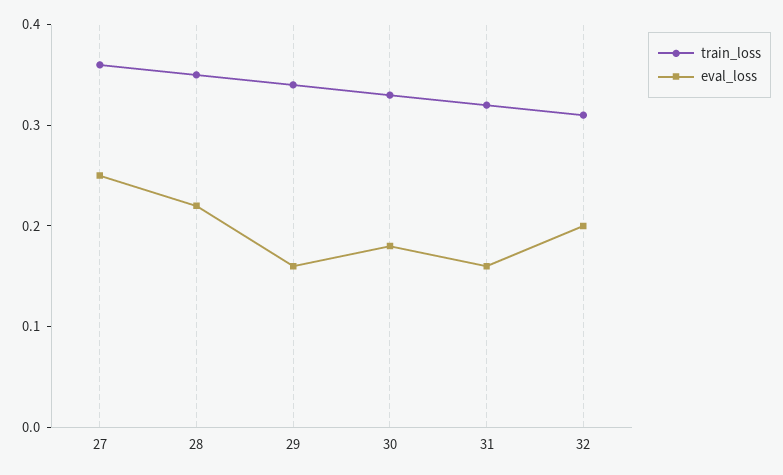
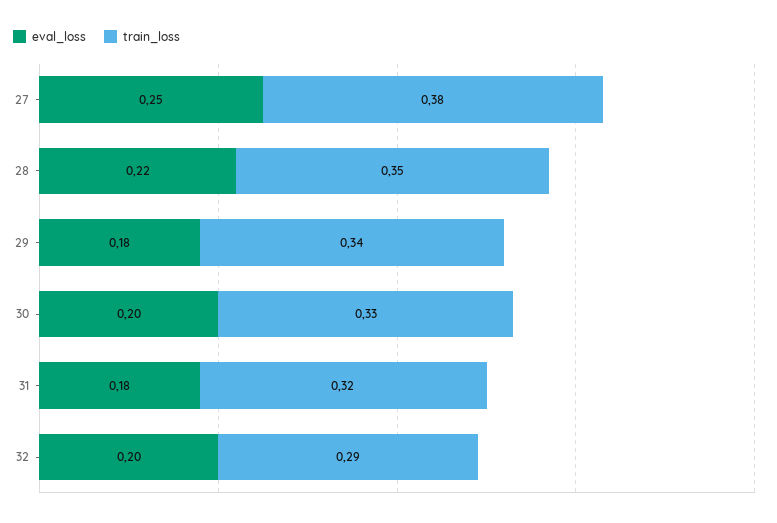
train_loss, 27: 0.36 -> 0.38
eval_loss, 29: 0.16 -> 0.18
eval_loss, 30: 0.18 -> 0.2
eval_loss, 31: 0.16 -> 0.18
train_loss, 32: 0.31 -> 0.29

